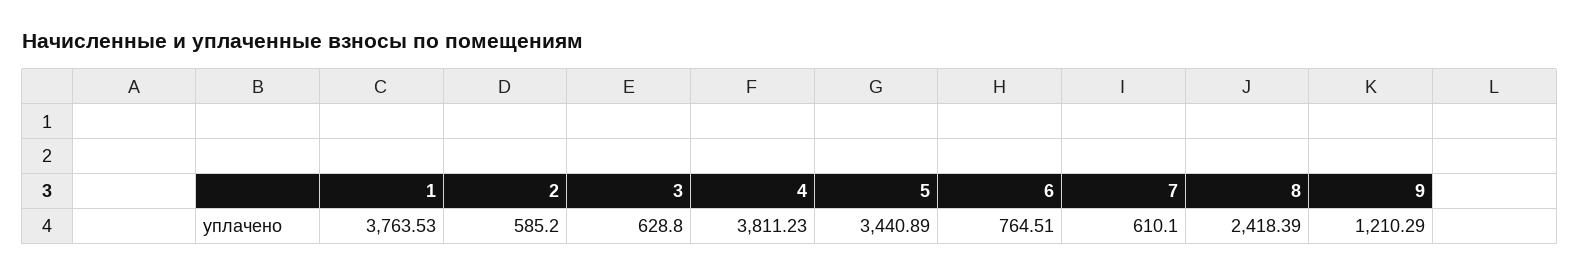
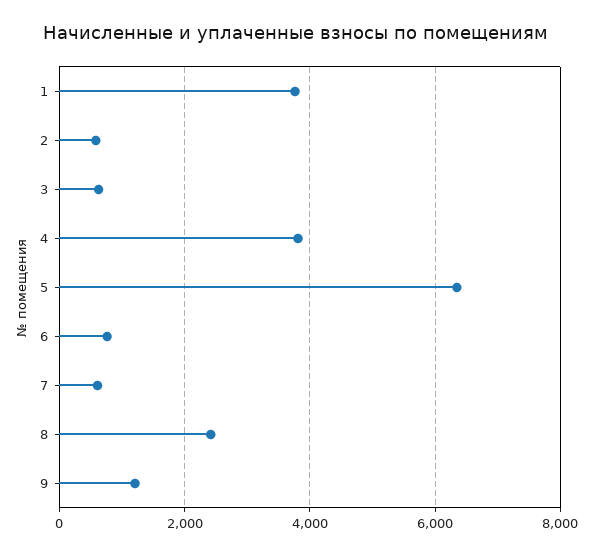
5: 3440.89 -> 6400

